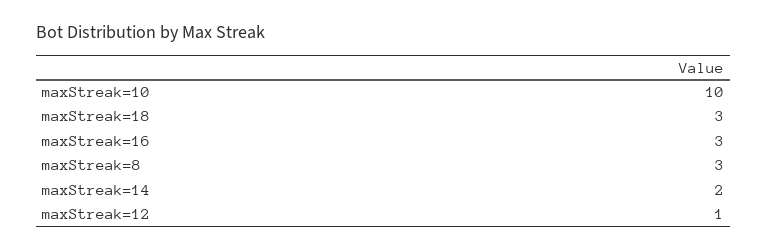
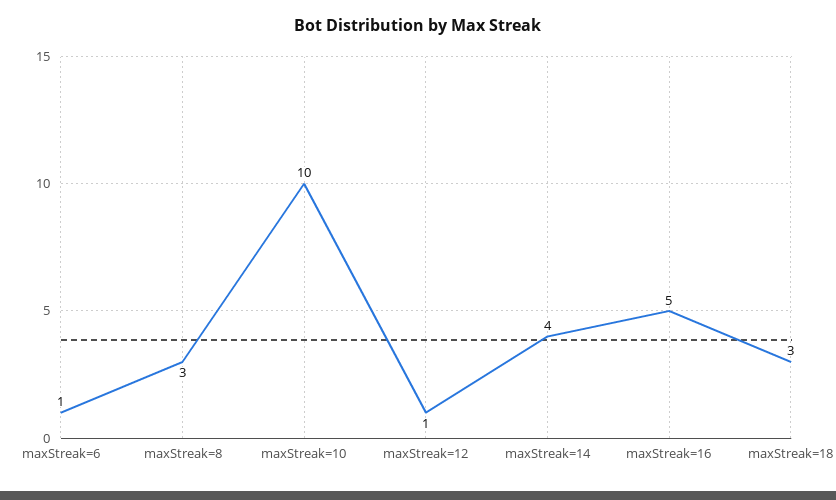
maxStreak=16: 3 -> 5
maxStreak=14: 2 -> 4
maxStreak=6: none -> 1

